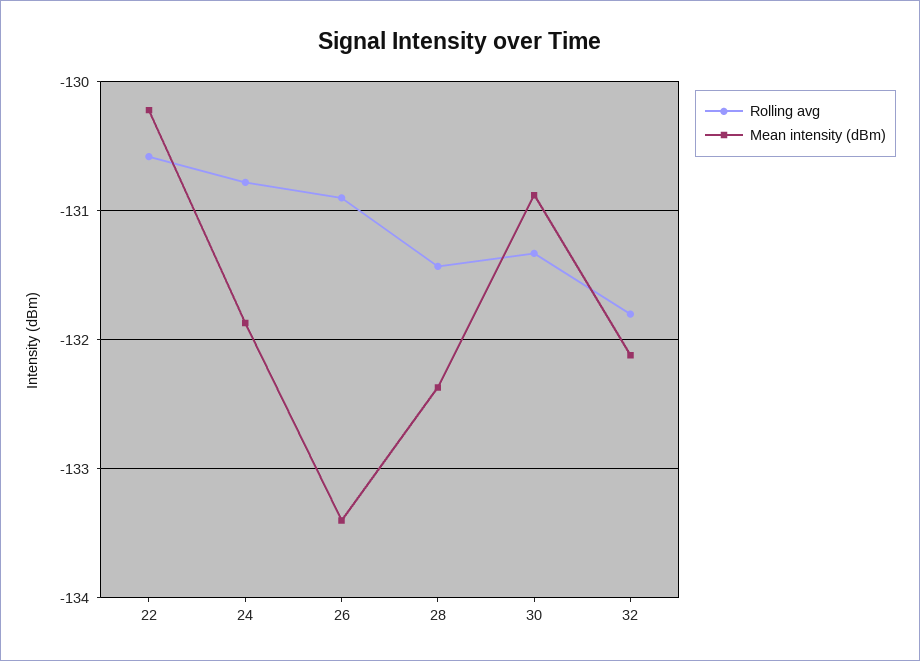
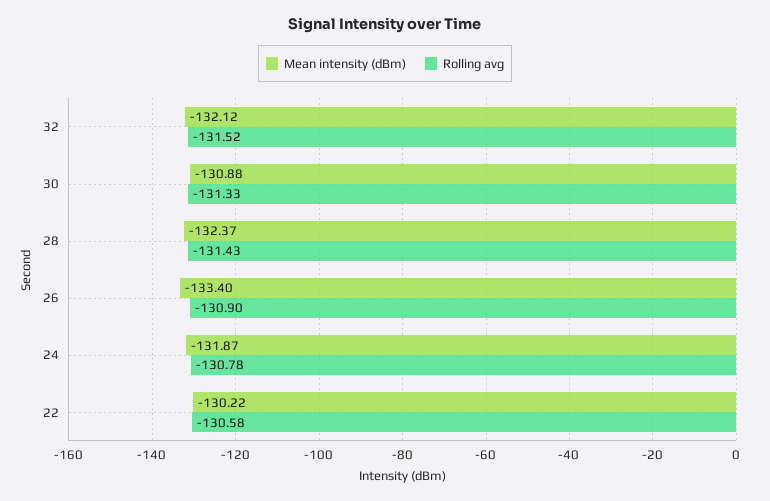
Rolling avg, 32: -131.8 -> -131.52

